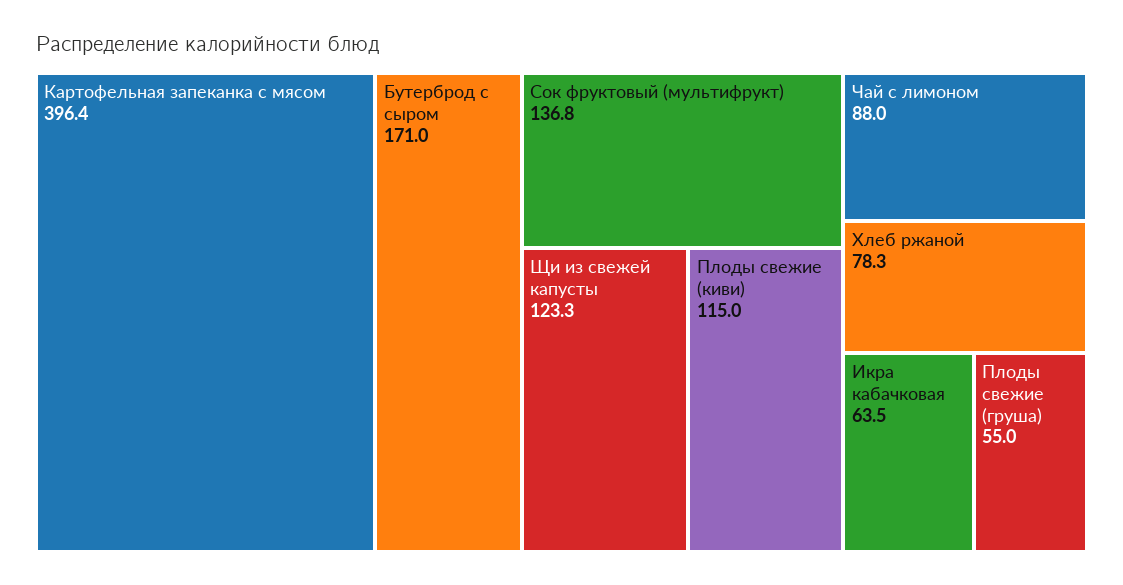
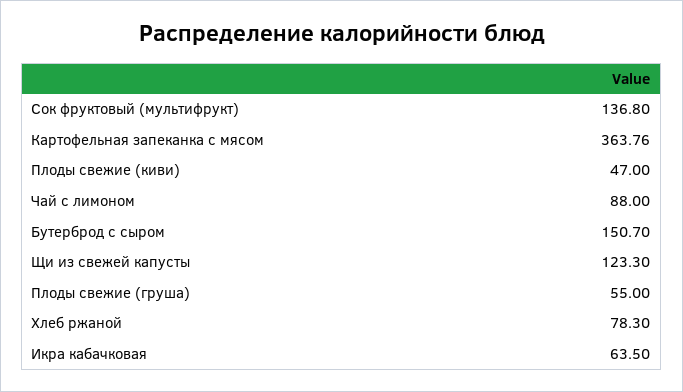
Картофельная запеканка с мясом: 396.4 -> 363.76
Бутерброд с сыром: 171 -> 150.7
Плоды свежие (киви): 115 -> 47

